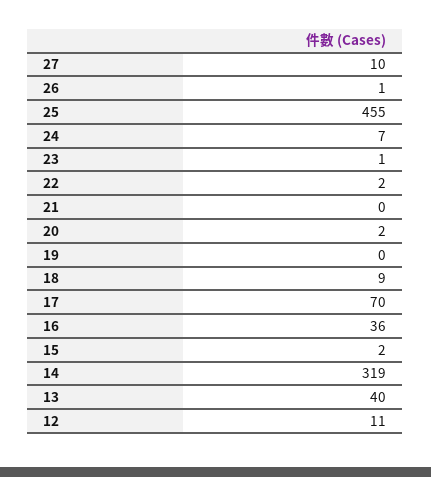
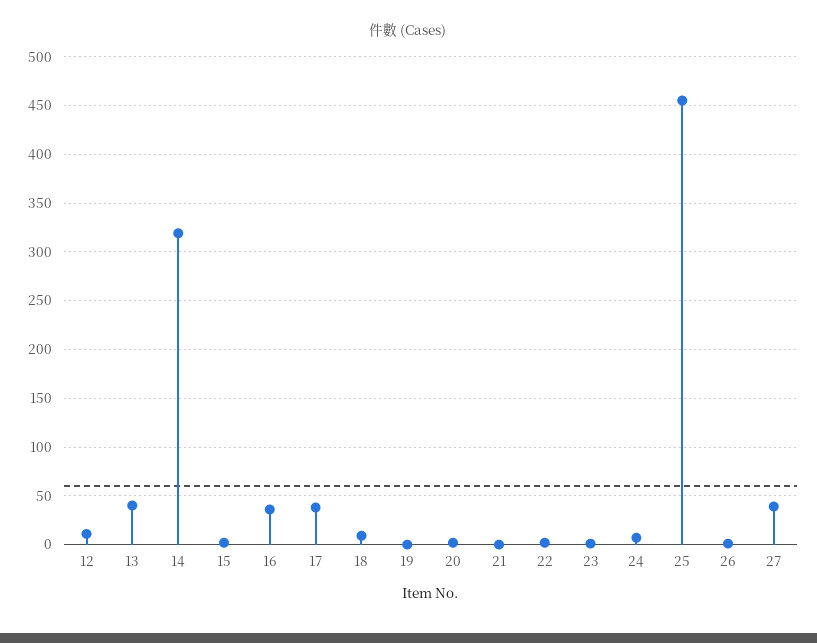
27: 10 -> 40
17: 70 -> 40

